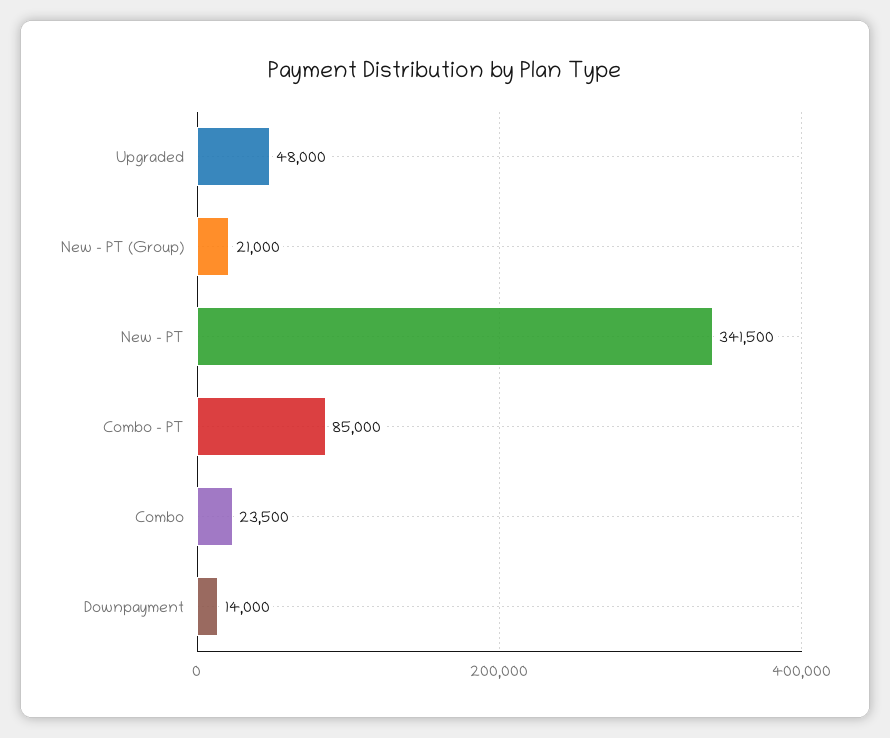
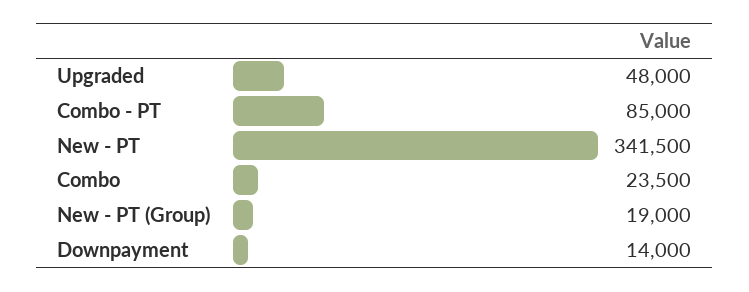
New - PT (Group): 21000 -> 19000

